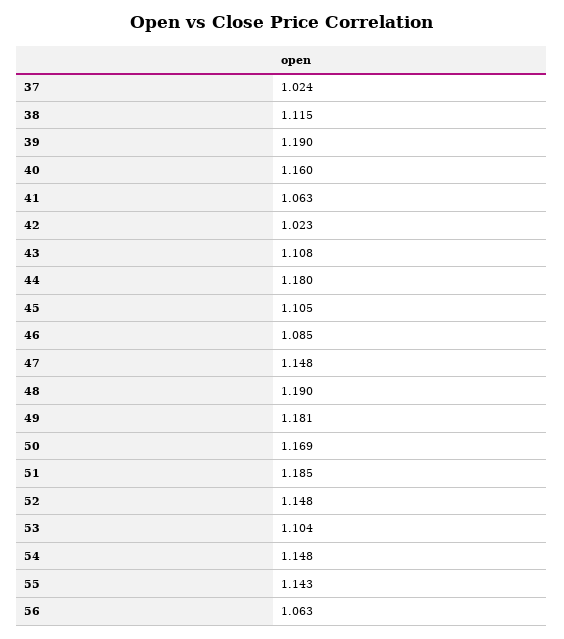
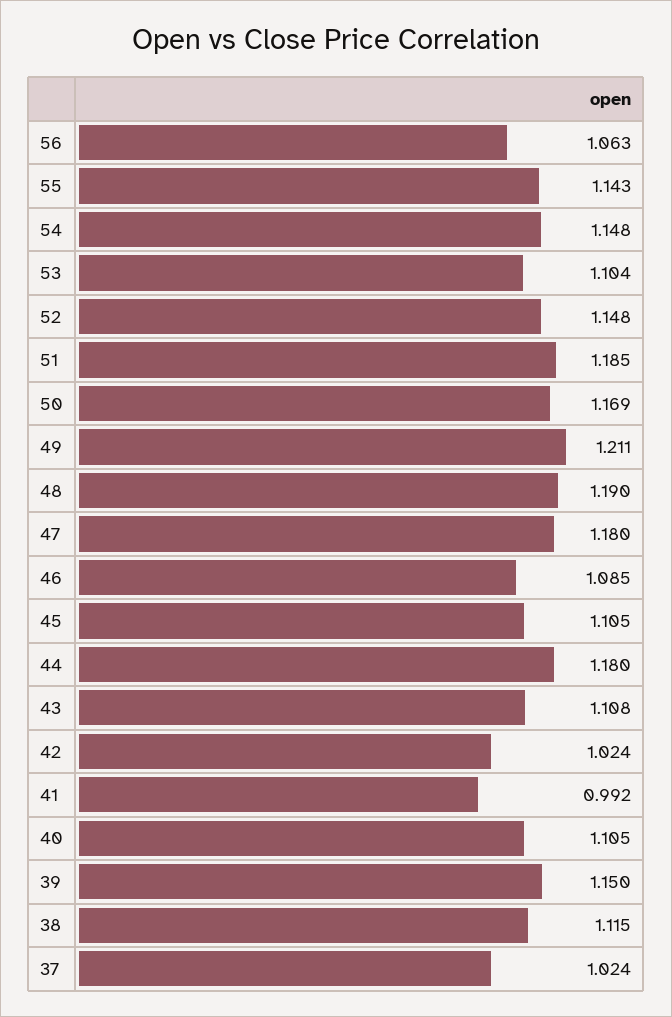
39: 1.19 -> 1.15
40: 1.16 -> 1.105
41: 1.063 -> 0.992
42: 1.023 -> 1.024
47: 1.148 -> 1.18
49: 1.181 -> 1.211

